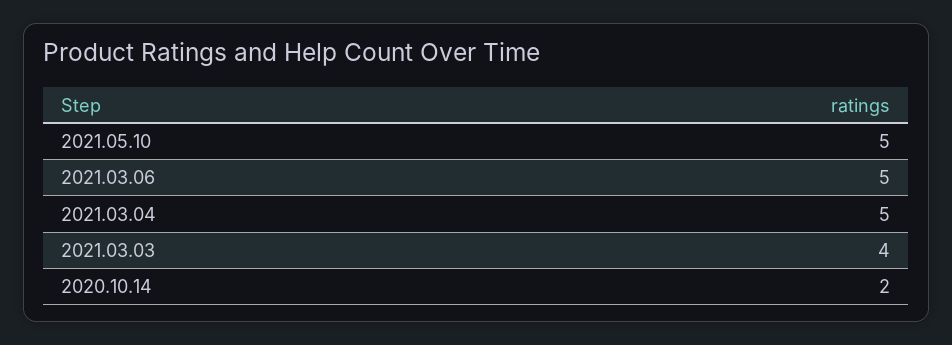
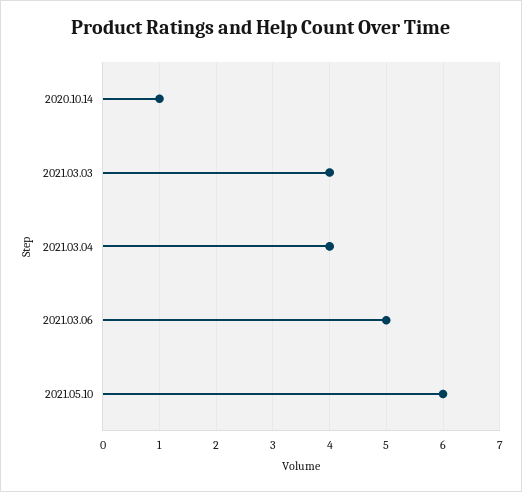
2021.05.10: 5 -> 6
2021.03.04: 5 -> 4
2020.10.14: 2 -> 1

